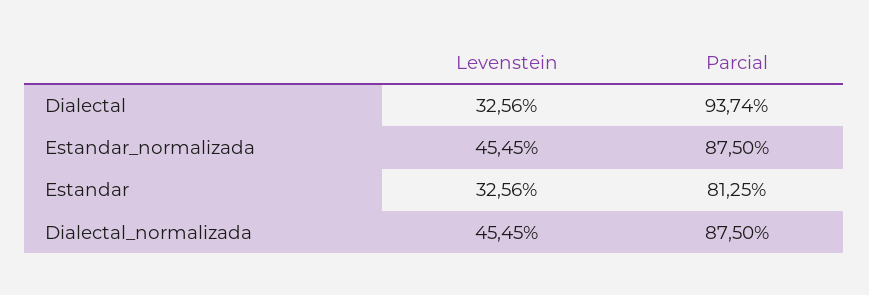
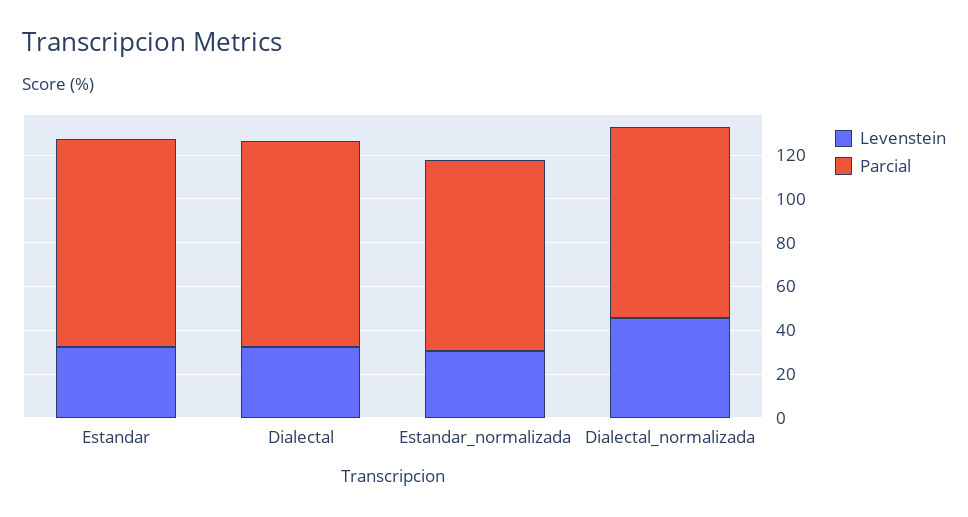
Levenstein, Estandar_normalizada: 45.45 -> 30
Parcial, Estandar: 81.25 -> 95

